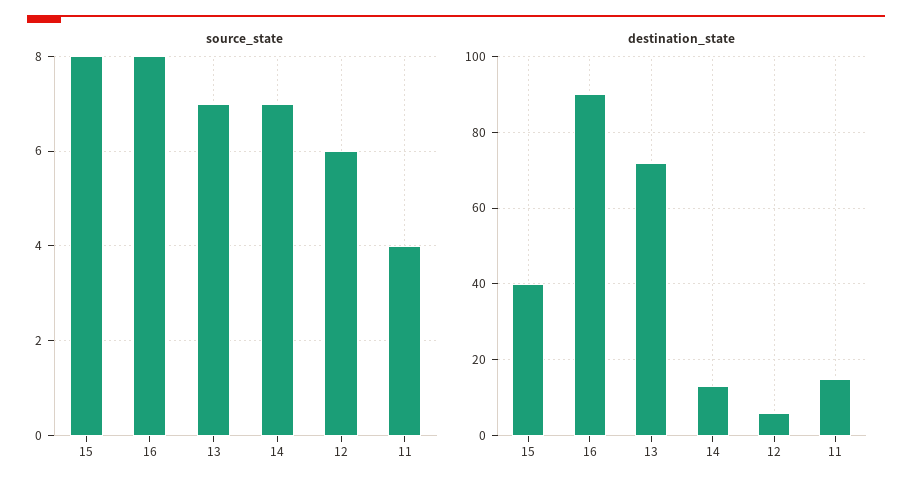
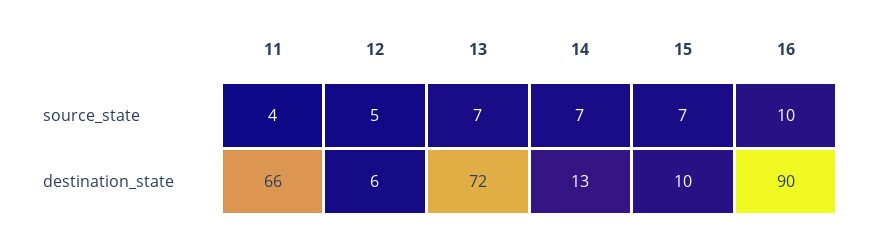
source_state, 15: 8 -> 7
source_state, 16: 8 -> 10
source_state, 12: 6 -> 5
destination_state, 15: 40 -> 10
destination_state, 11: 15 -> 66

